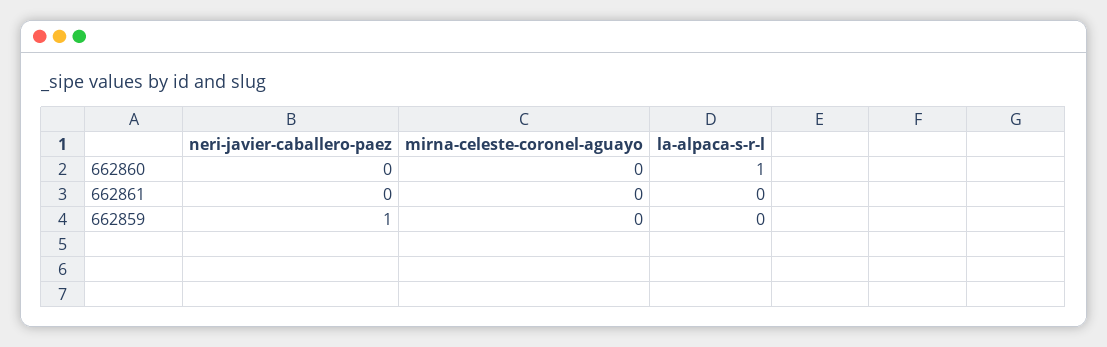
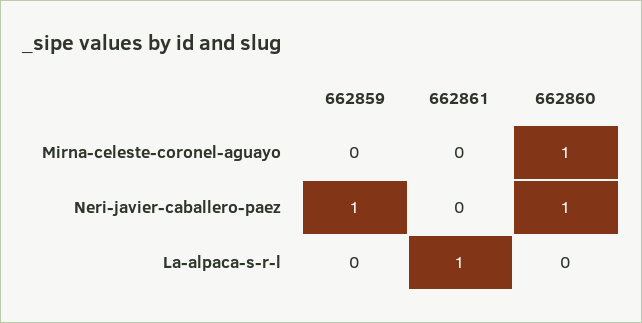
neri-javier-caballero-paez, 662860: 0 -> 1
mirna-celeste-coronel-aguayo, 662860: 0 -> 1
la-alpaca-s-r-l, 662860: 1 -> 0
la-alpaca-s-r-l, 662861: 0 -> 1

